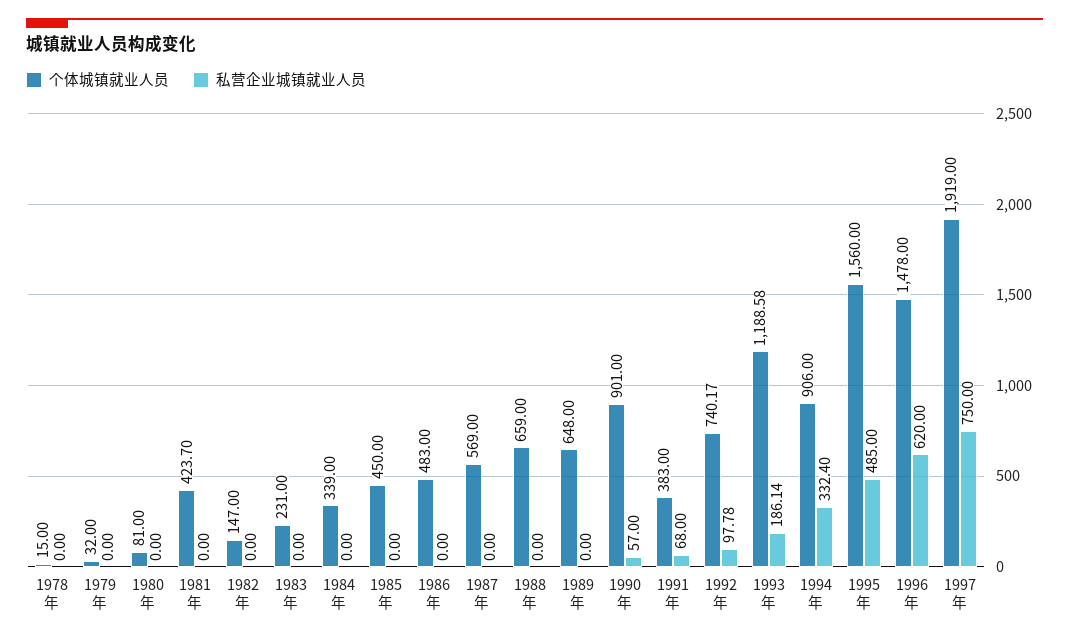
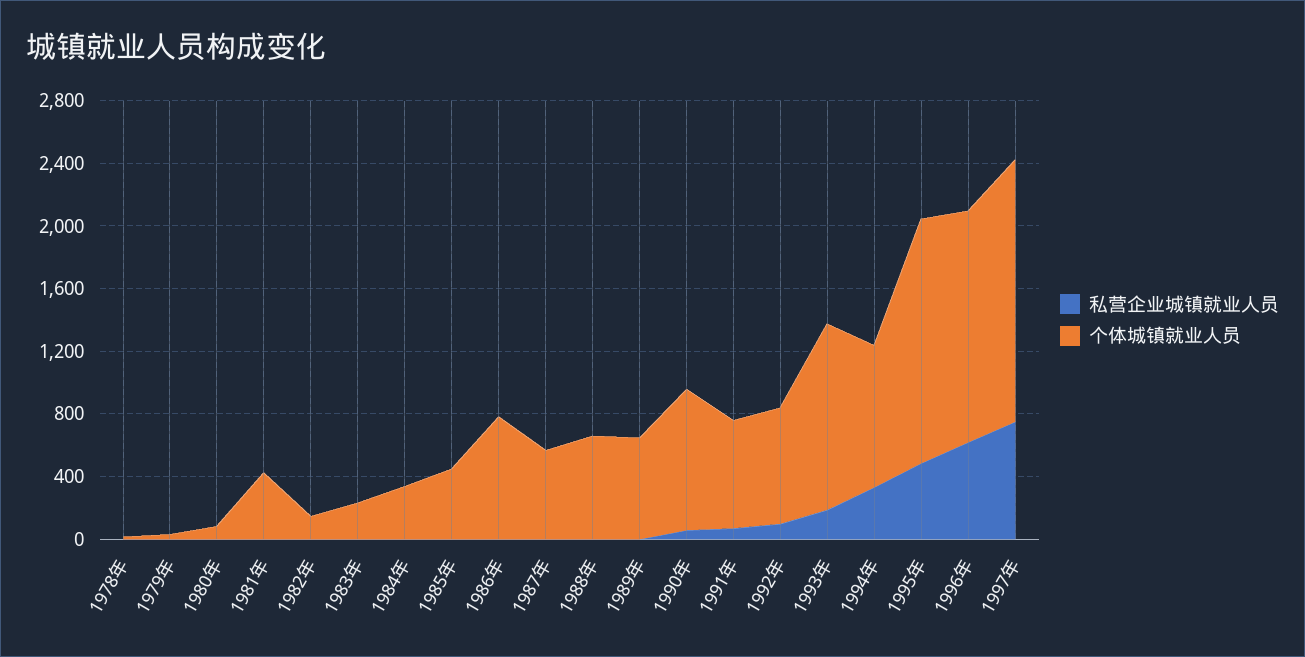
个体城镇就业人员, 1986年: 483 -> 800
个体城镇就业人员, 1991年: 383 -> 700
个体城镇就业人员, 1997年: 1919 -> 1700

